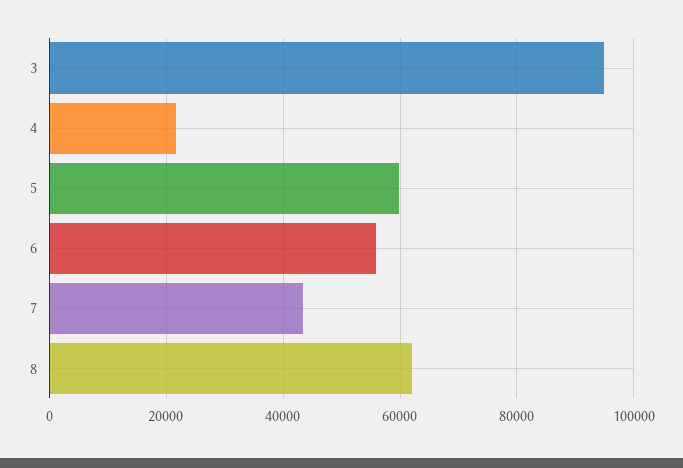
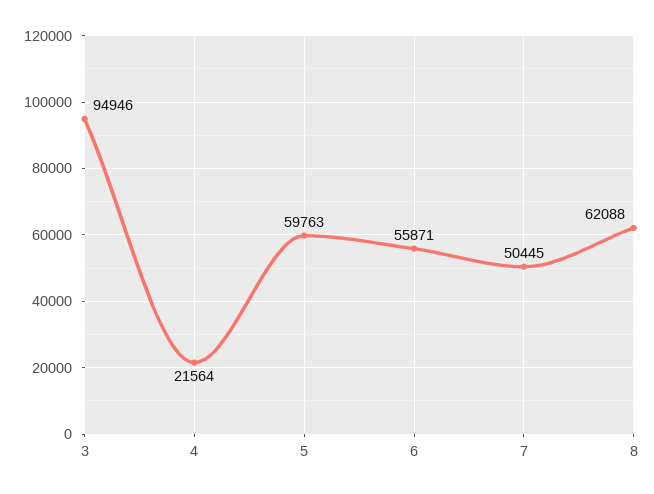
7: 44000 -> 50445

